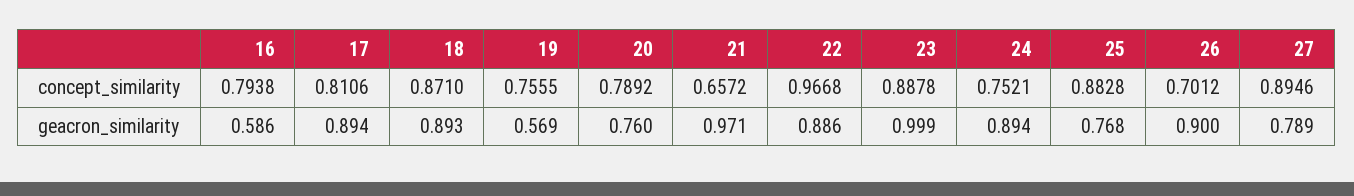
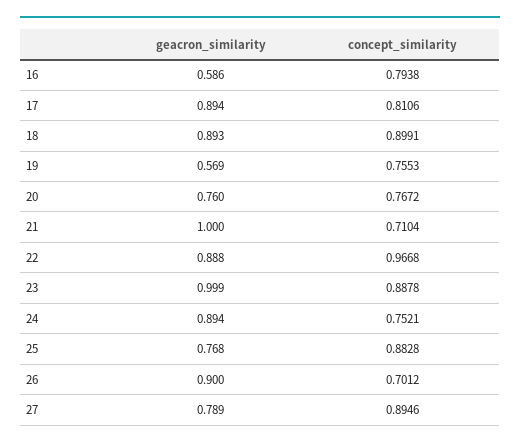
18, concept_similarity: 0.871 -> 0.8991
19, concept_similarity: 0.7555 -> 0.7553
20, concept_similarity: 0.7892 -> 0.7672
21, concept_similarity: 0.6572 -> 0.7104
21, geacron_similarity: 0.971 -> 1
22, geacron_similarity: 0.886 -> 0.888

